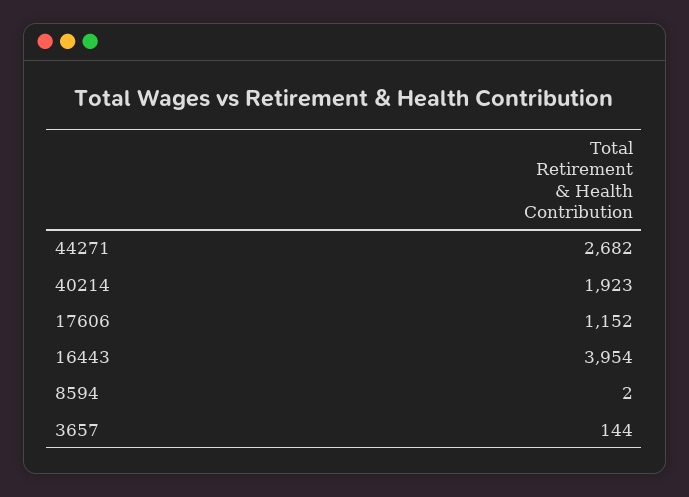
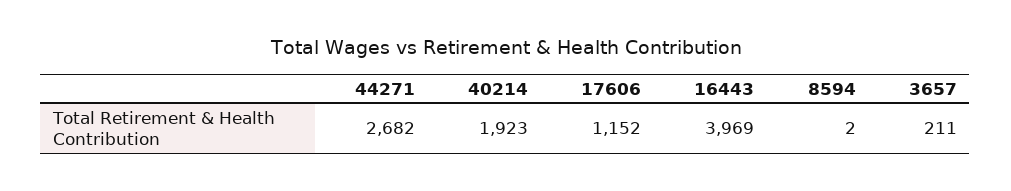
16443: 3954 -> 3969
3657: 144 -> 211

